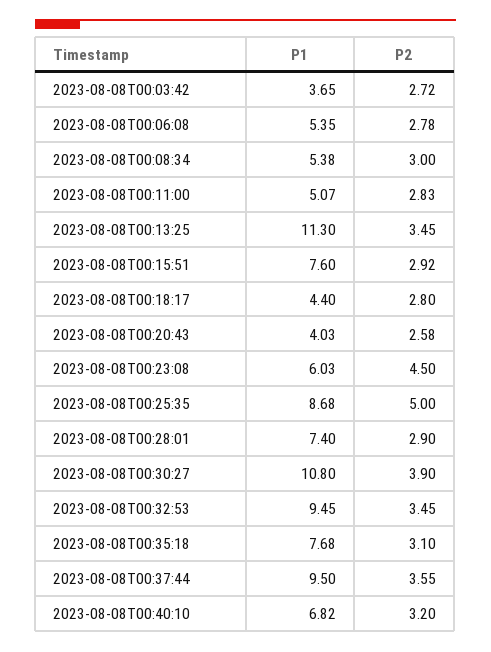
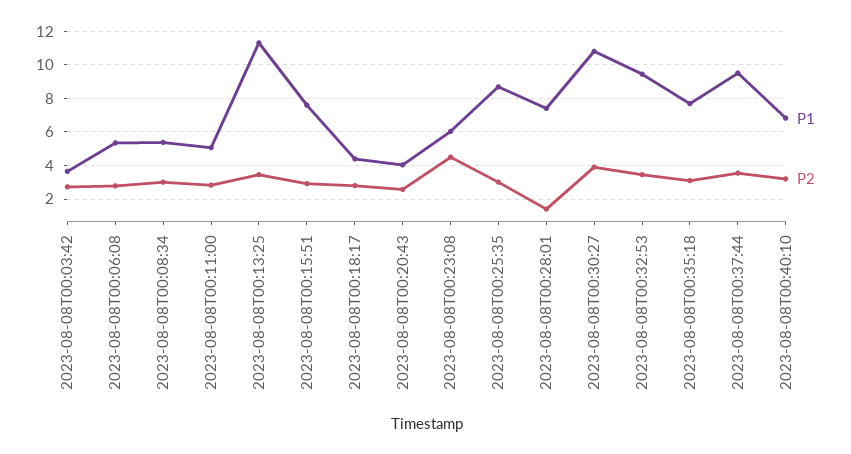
P2, 2023-08-08T00:25:35: 5 -> 3
P2, 2023-08-08T00:28:01: 2.9 -> 1.5

